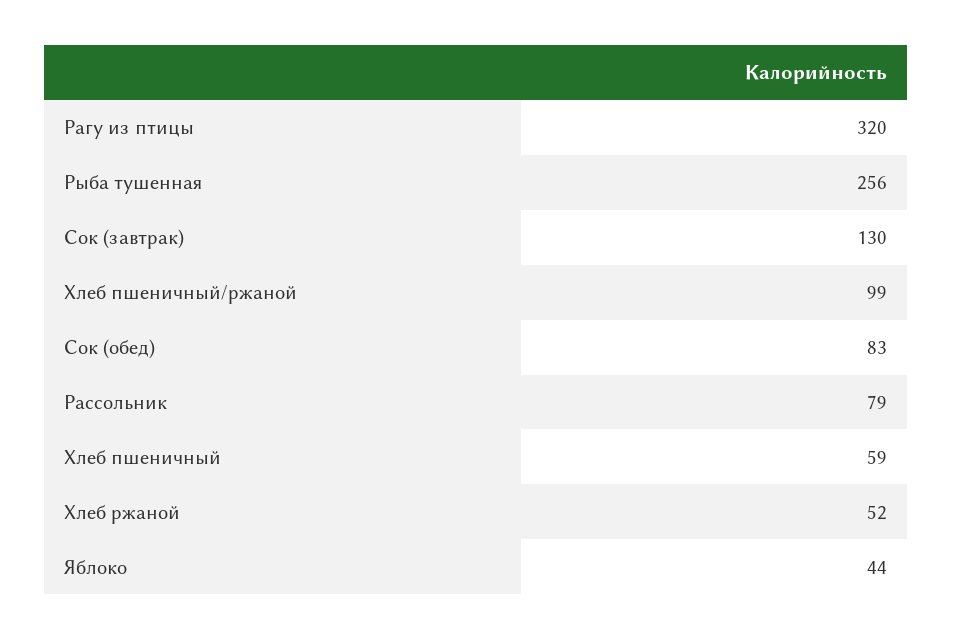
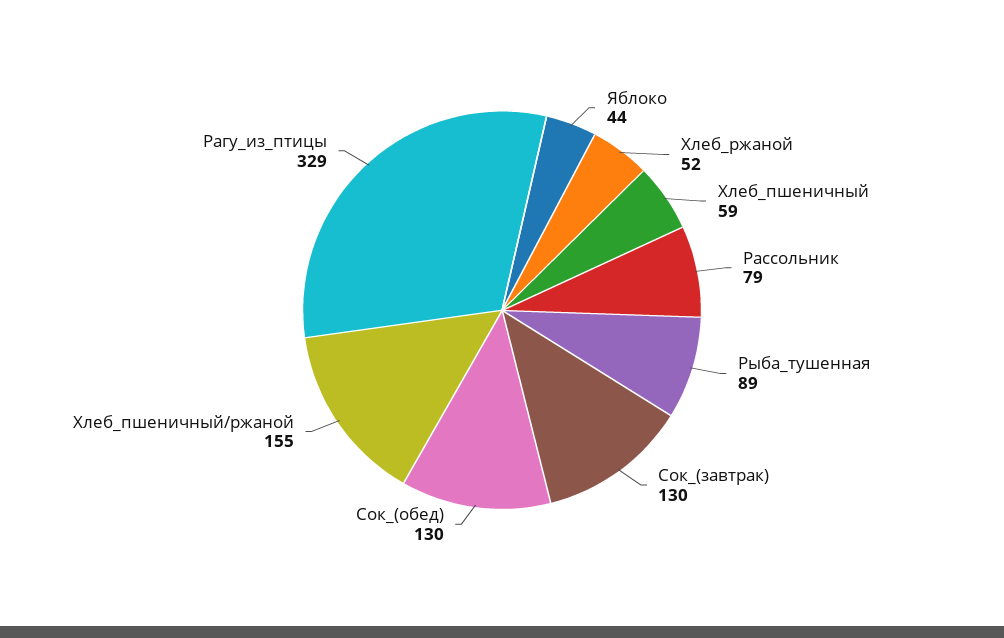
Рагу из птицы: 320 -> 329
Рыба тушенная: 256 -> 89
Хлеб пшеничный/ржаной: 99 -> 155
Сок (обед): 83 -> 130

